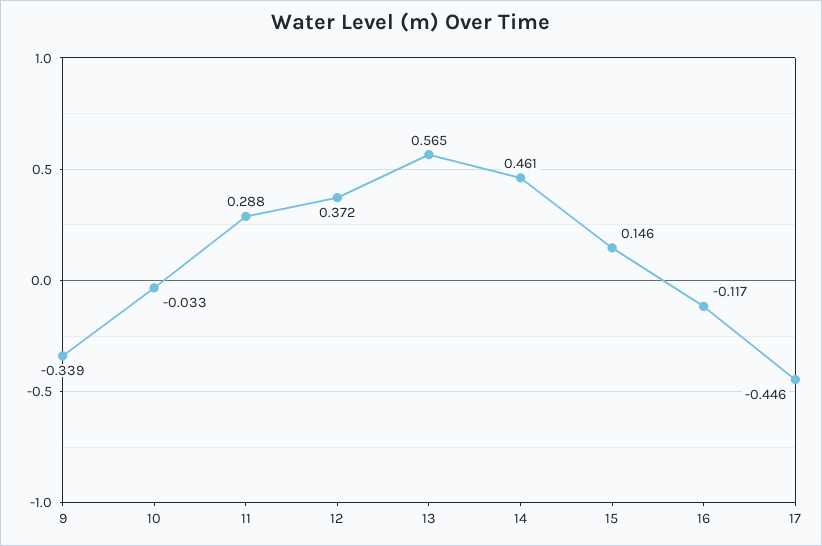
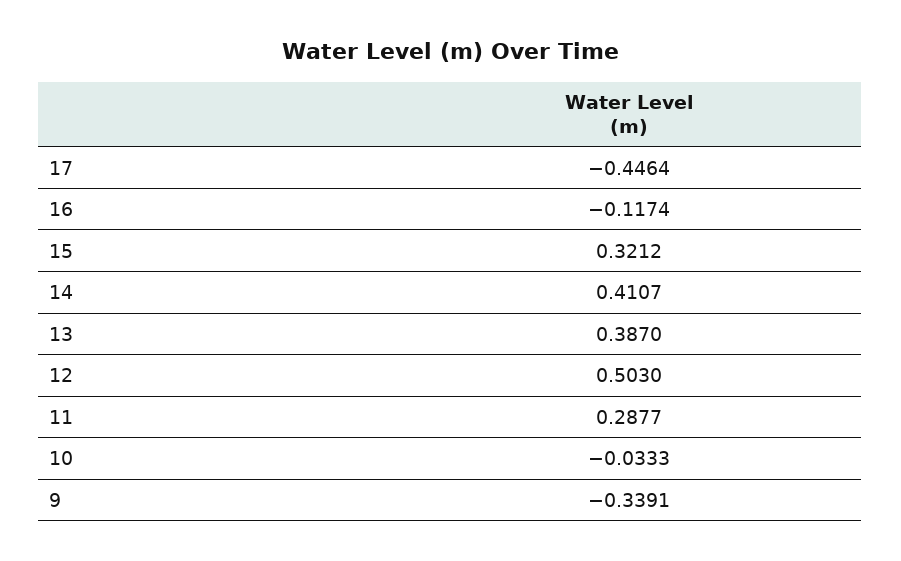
12: 0.372 -> 0.503
13: 0.565 -> 0.387
14: 0.461 -> 0.4107
15: 0.146 -> 0.3212

